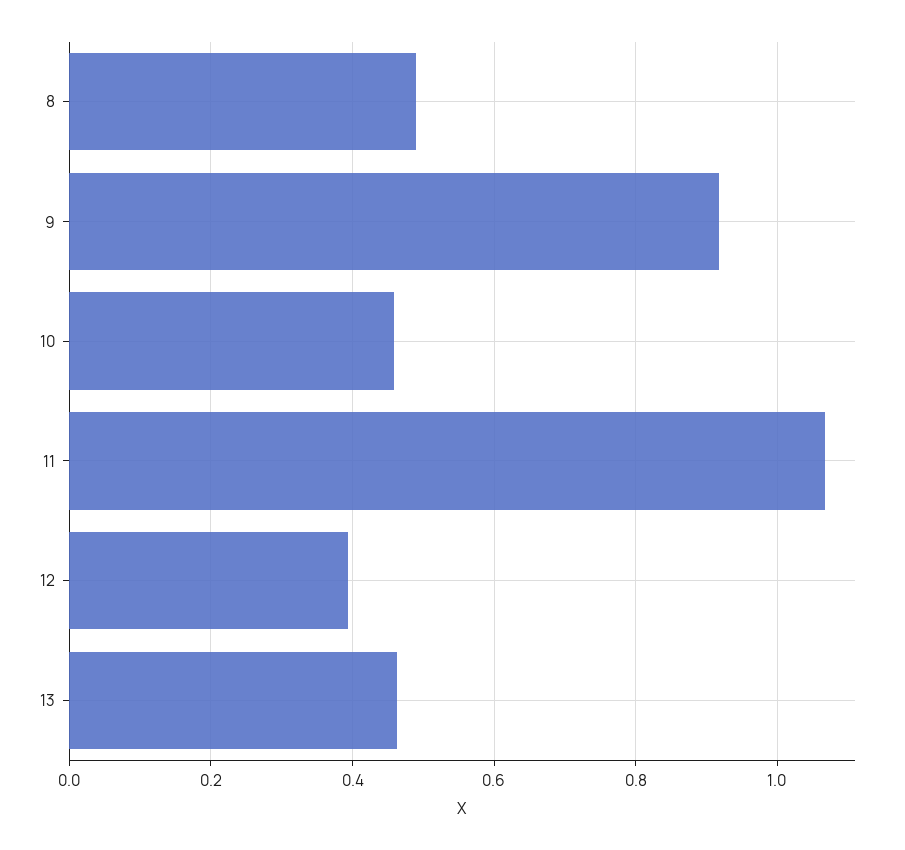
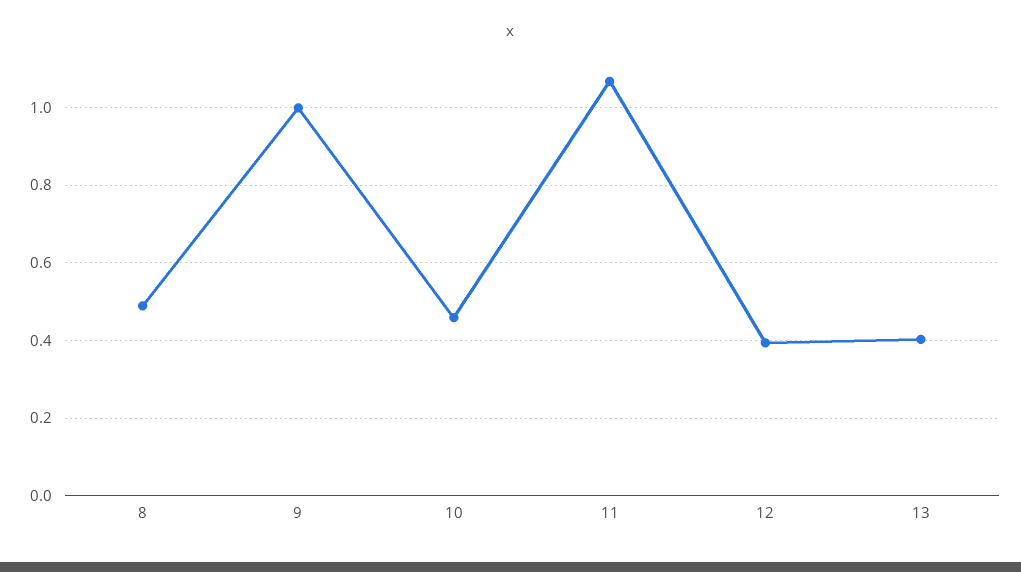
9: 0.92 -> 1
13: 0.46 -> 0.4

